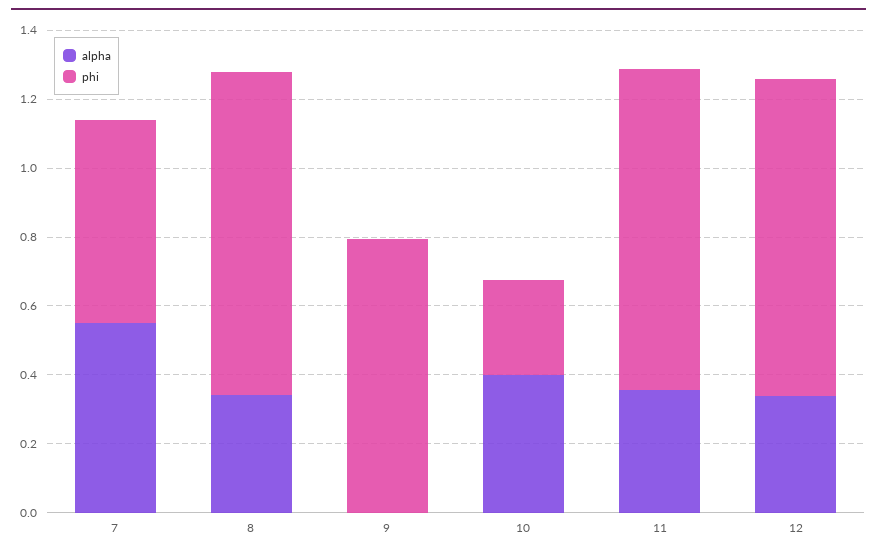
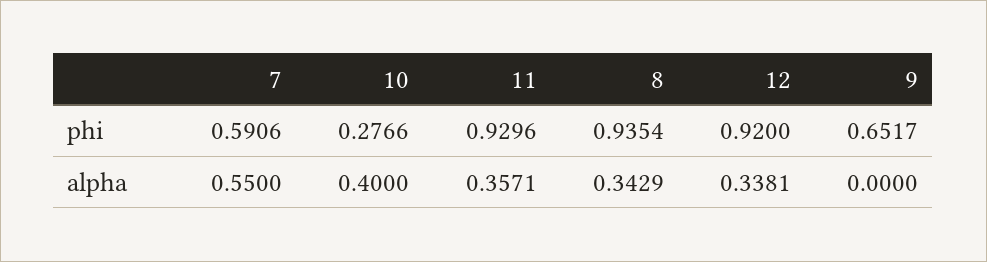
phi, 9: 0.8 -> 0.6517

